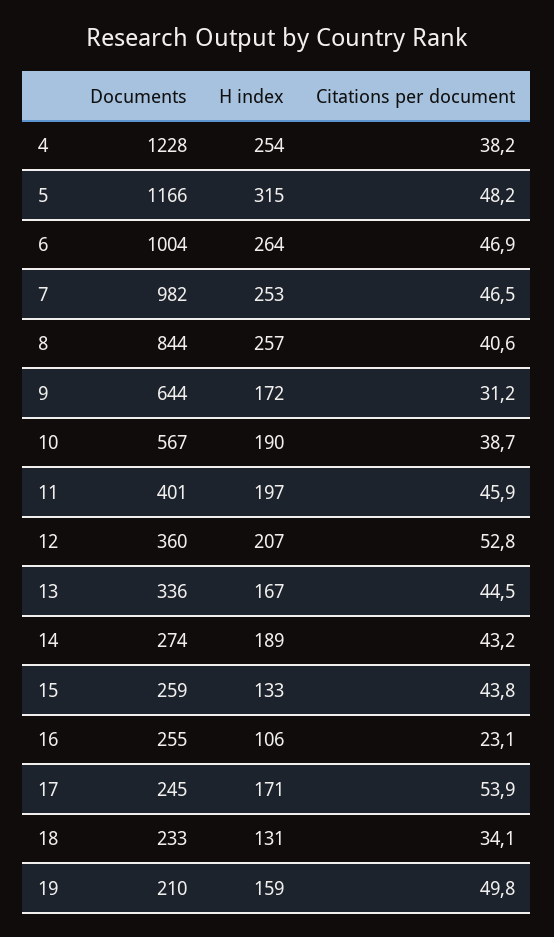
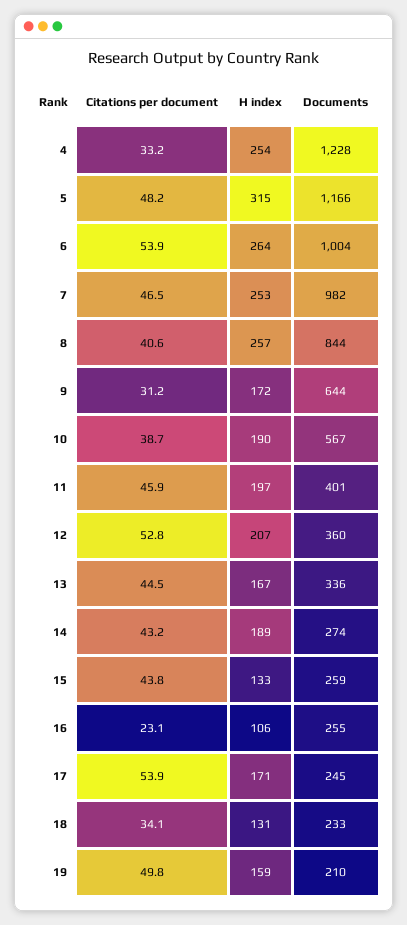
Citations per document, 4: 38.2 -> 33.2
Citations per document, 6: 46.9 -> 53.9

